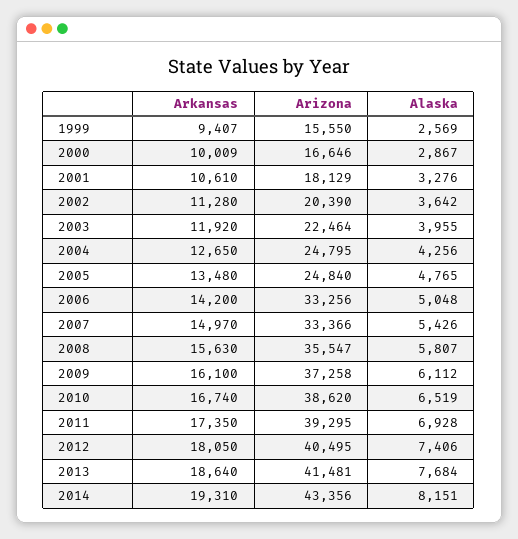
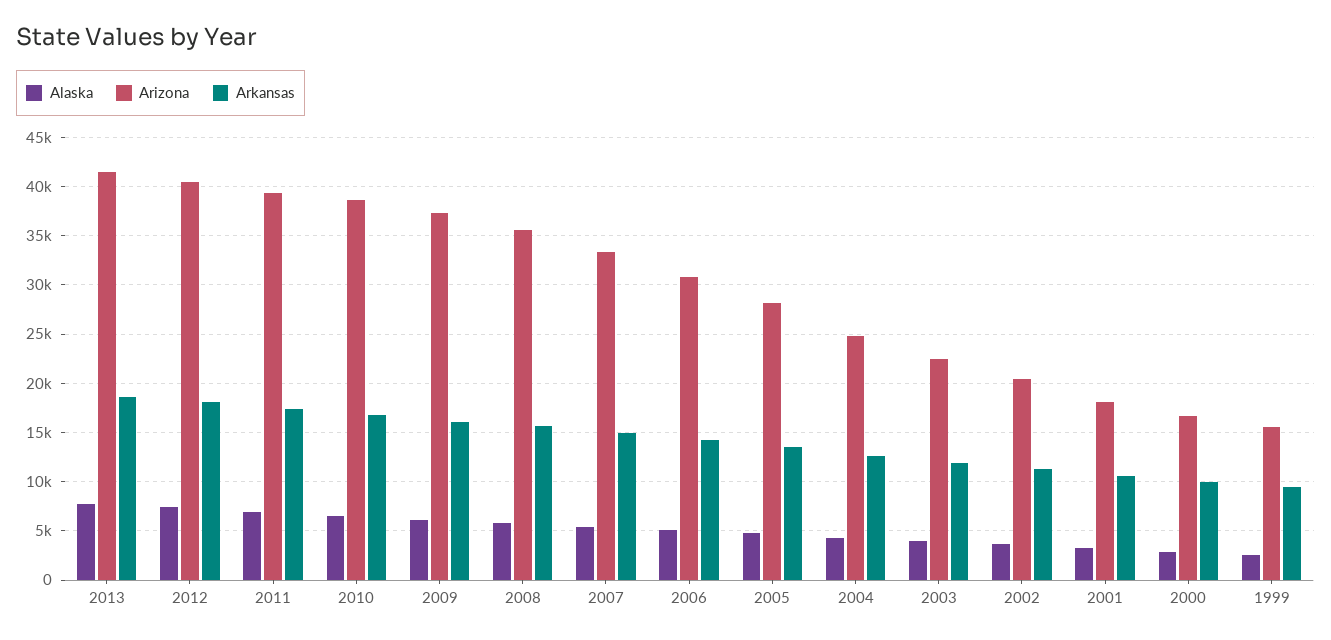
Arizona, 2005: 24840 -> 28000
Arizona, 2006: 33256 -> 31000
Arkansas, 2014: 19310 -> none
Arizona, 2014: 43356 -> none
Alaska, 2014: 8151 -> none

